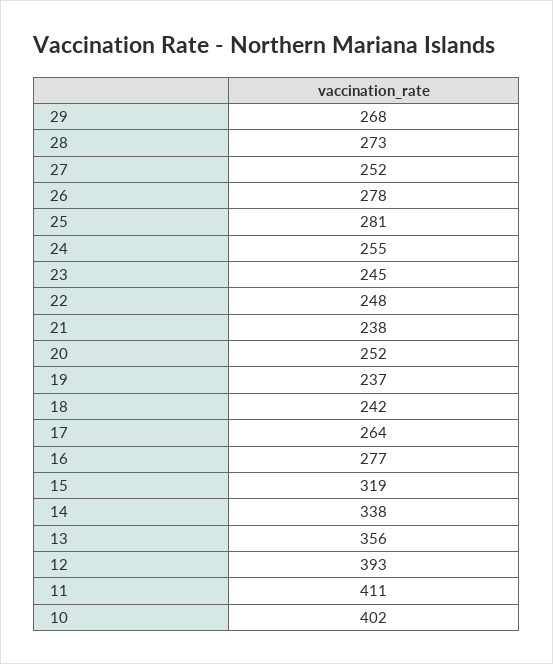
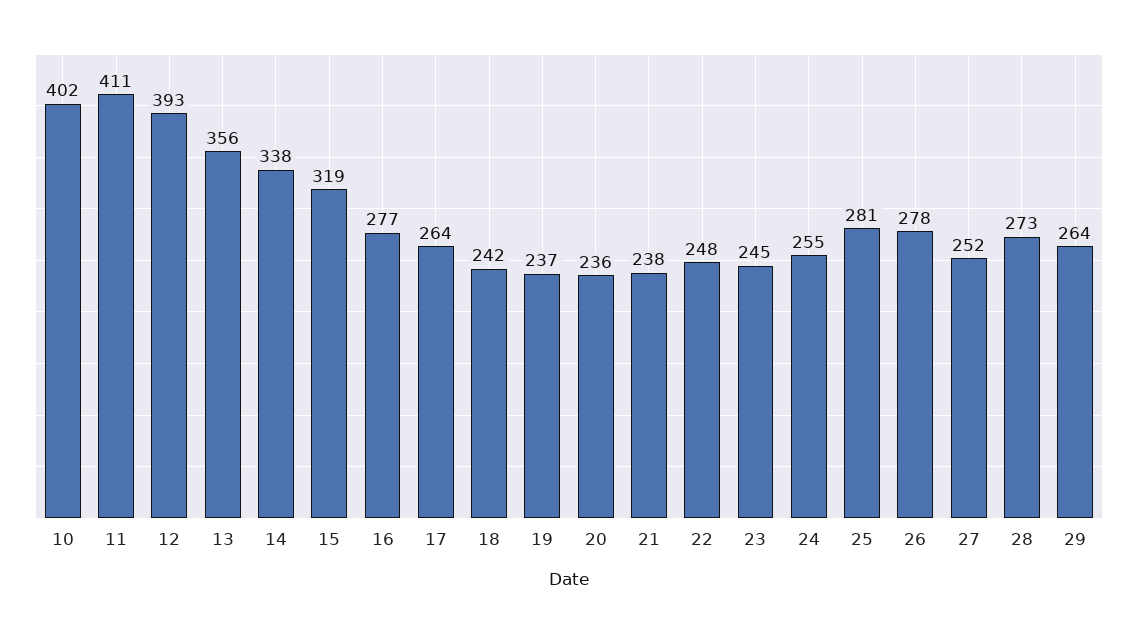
29: 268 -> 264
20: 252 -> 236

